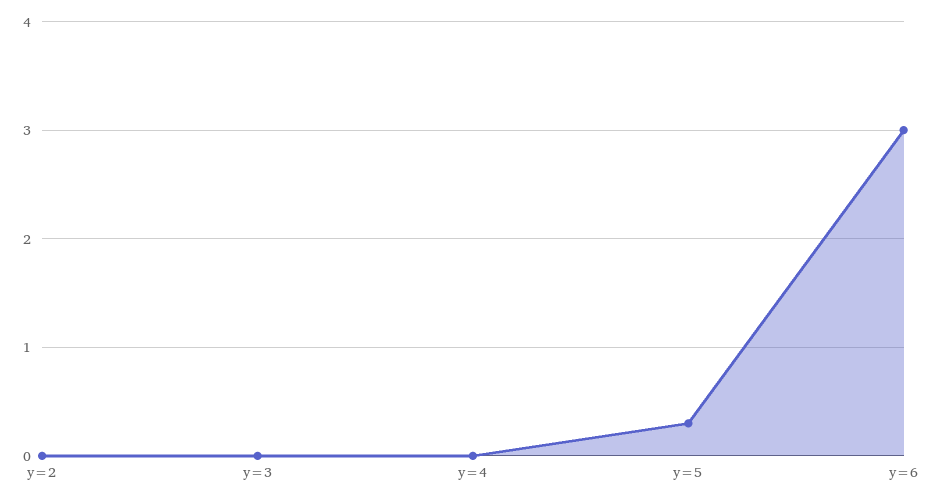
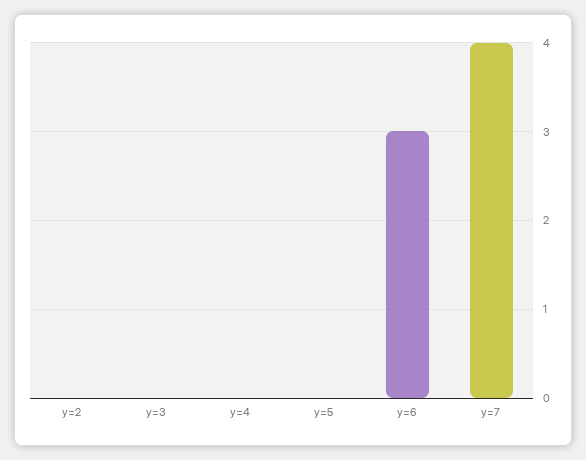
y=5: 0.3 -> 0
y=7: none -> 4

